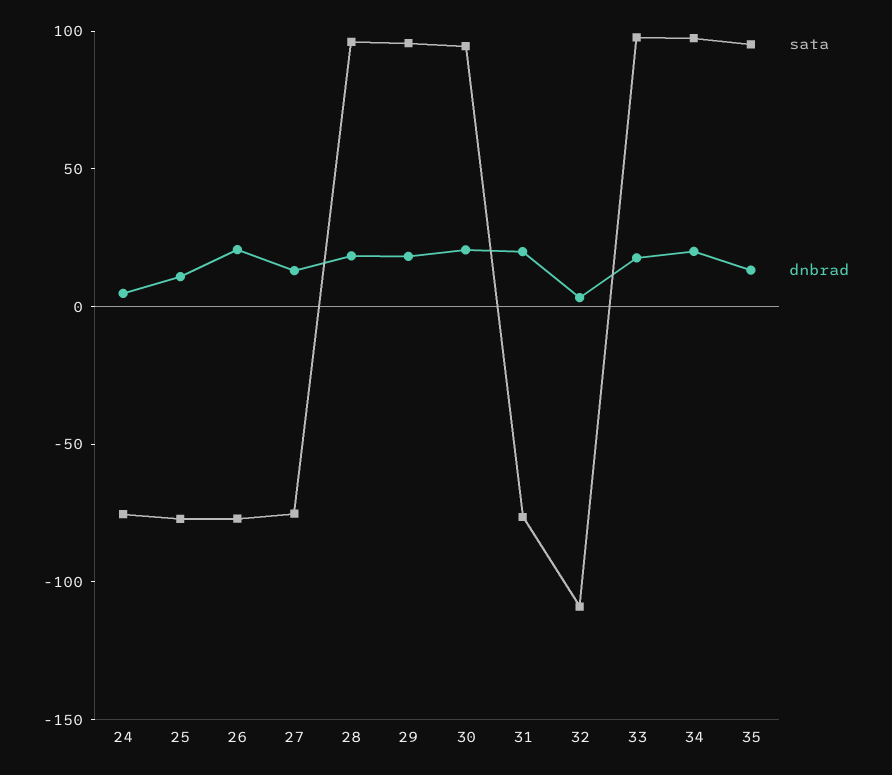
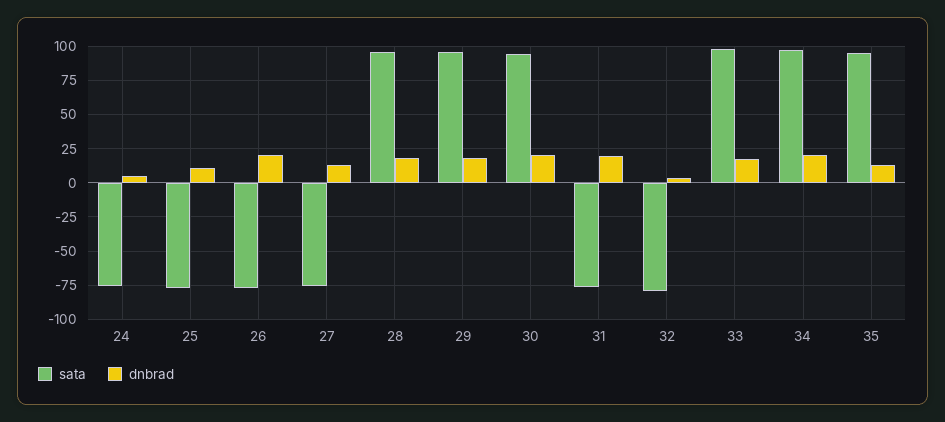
sata, 32: -110 -> -80

